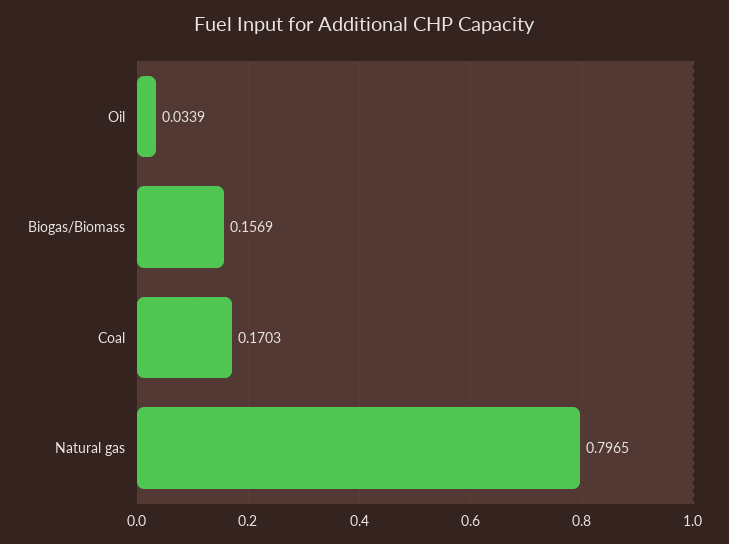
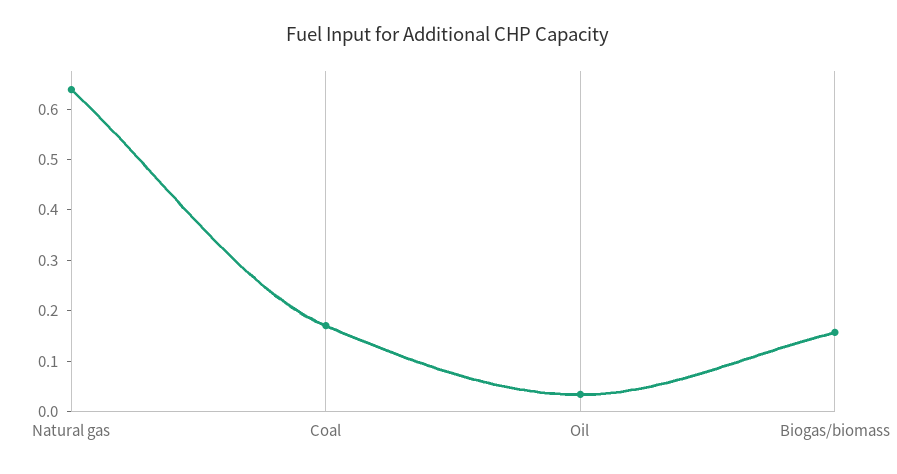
Natural gas: 0.7965 -> 0.64

